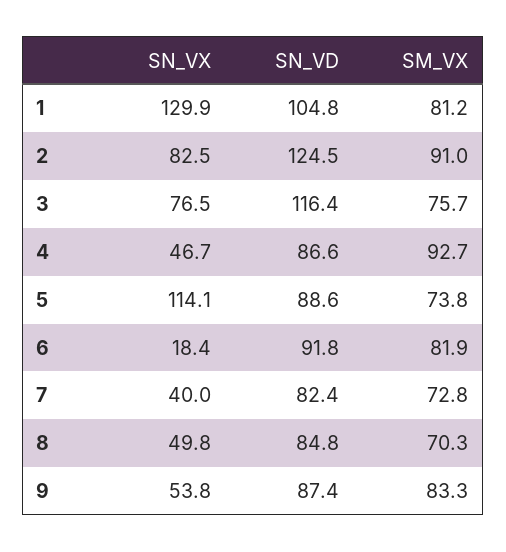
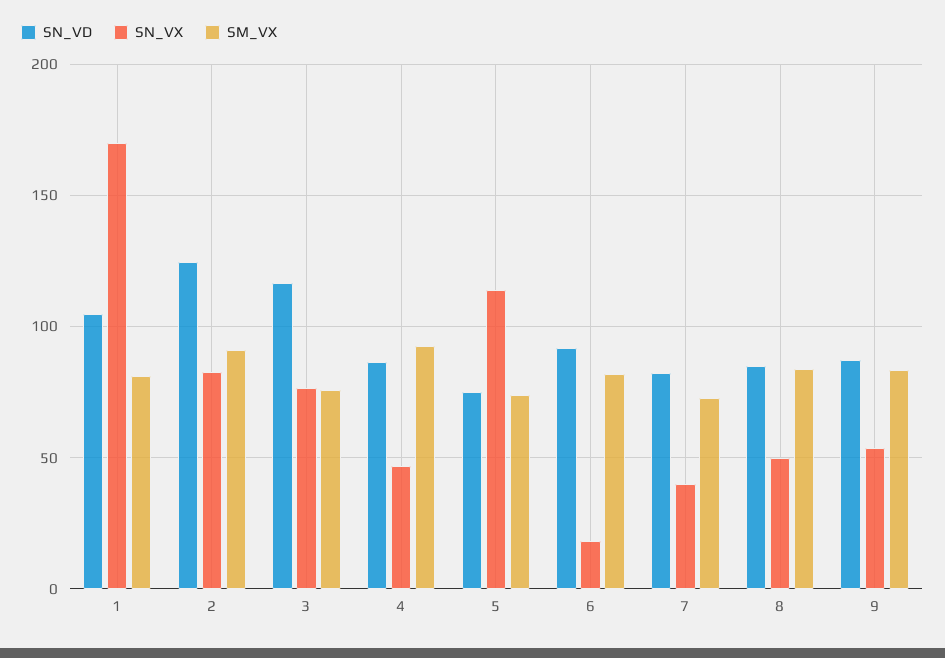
SN_VX, 1: 129.9 -> 170
SN_VD, 5: 88.6 -> 75
SM_VX, 8: 70.3 -> 85

